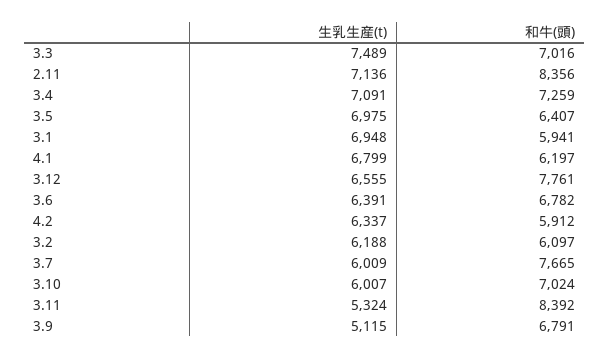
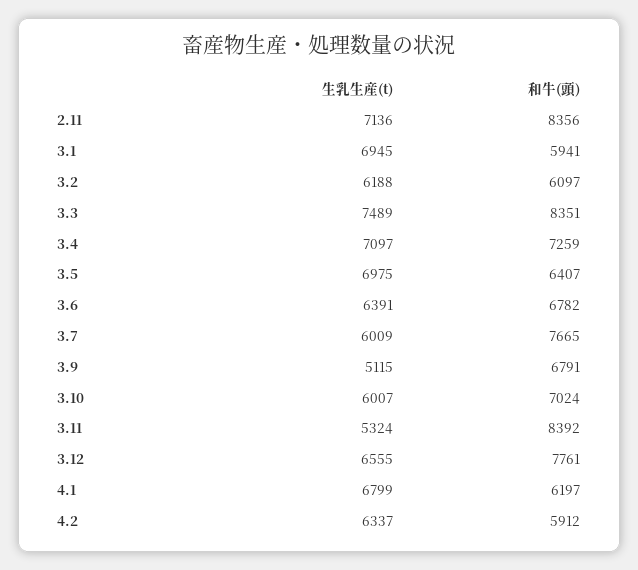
和牛(頭), 3.3: 7016 -> 8351
生乳生産(t), 3.4: 7091 -> 7097
生乳生産(t), 3.1: 6948 -> 6945

